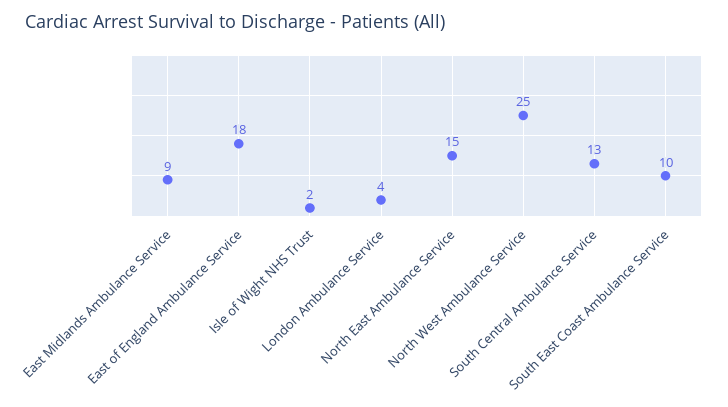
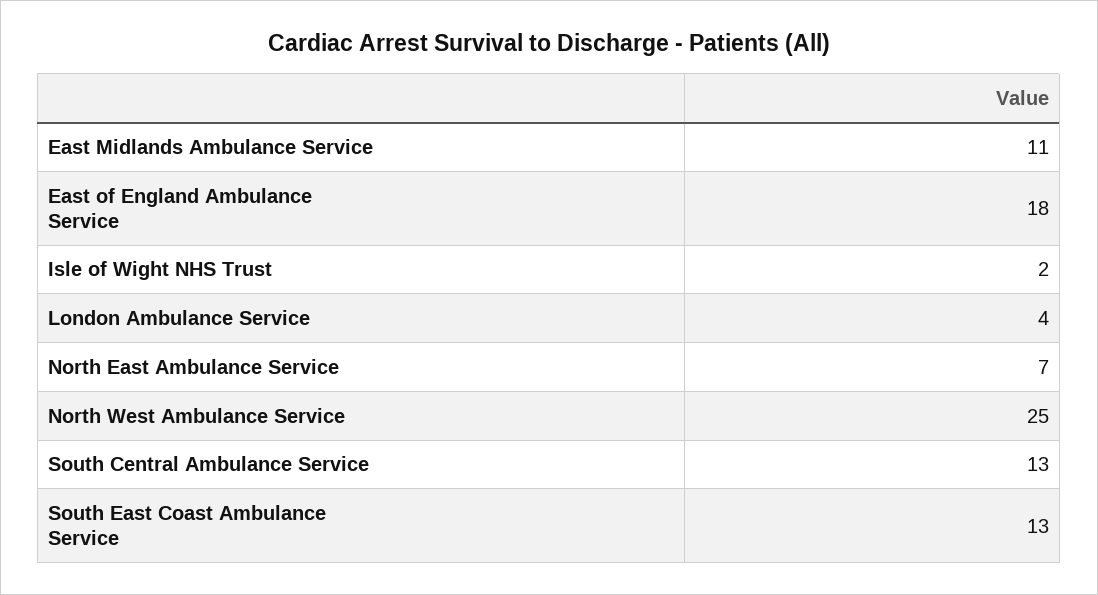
East Midlands Ambulance Service: 9 -> 11
North East Ambulance Service: 15 -> 7
South East Coast Ambulance Service: 10 -> 13

